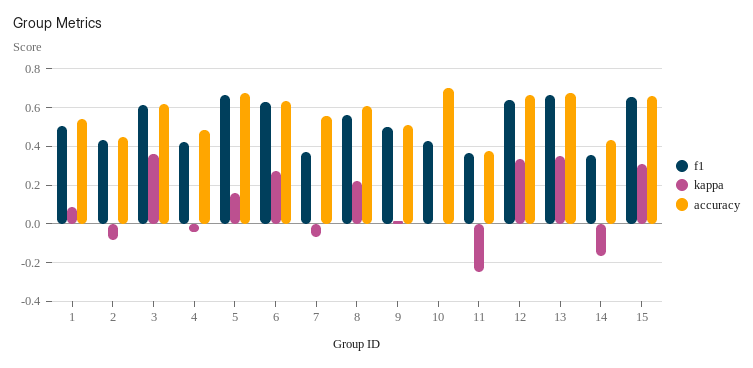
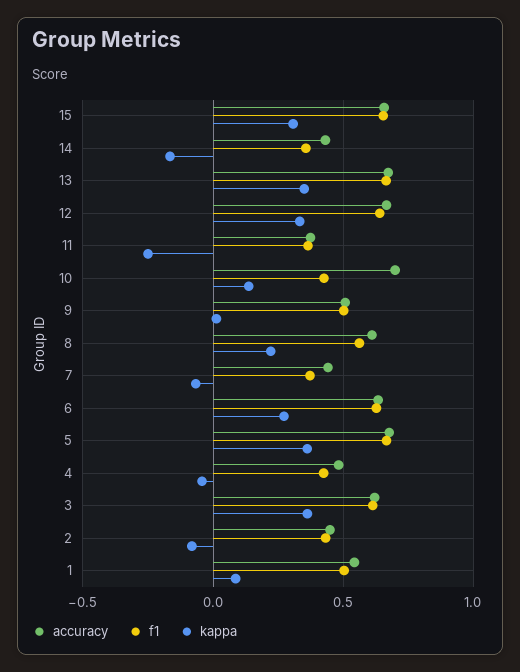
kappa, 5: 0.15 -> 0.35
accuracy, 7: 0.55 -> 0.45
kappa, 10: 0 -> 0.15

